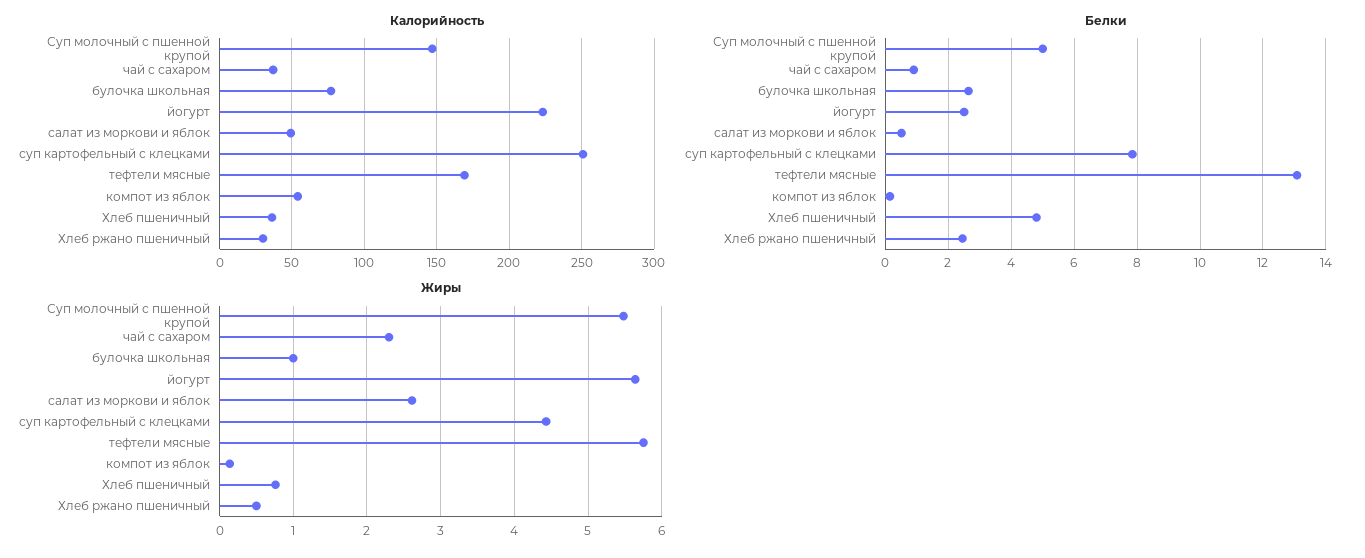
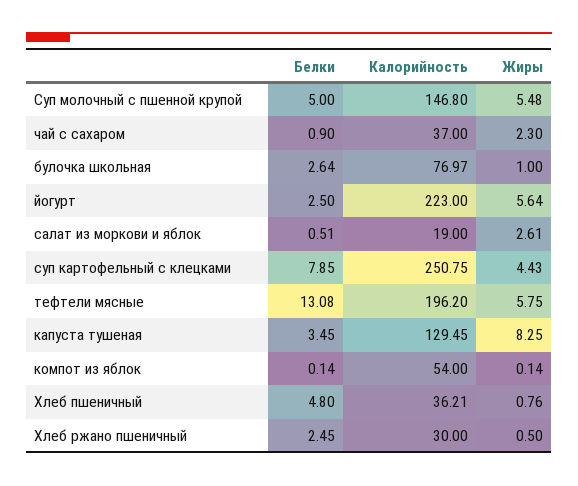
Калорийность, салат из моркови и яблок: 50 -> 19
Калорийность, тефтели мясные: 170 -> 196.2
Белки, капуста тушеная: none -> 3.45
Калорийность, капуста тушеная: none -> 129.45
Жиры, капуста тушеная: none -> 8.25

